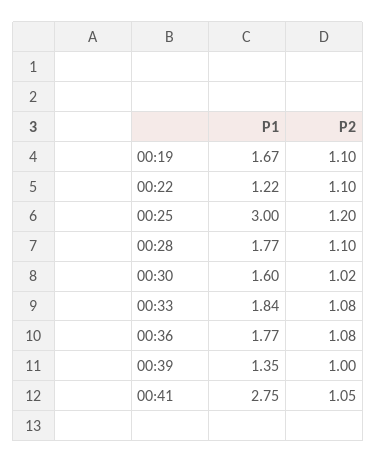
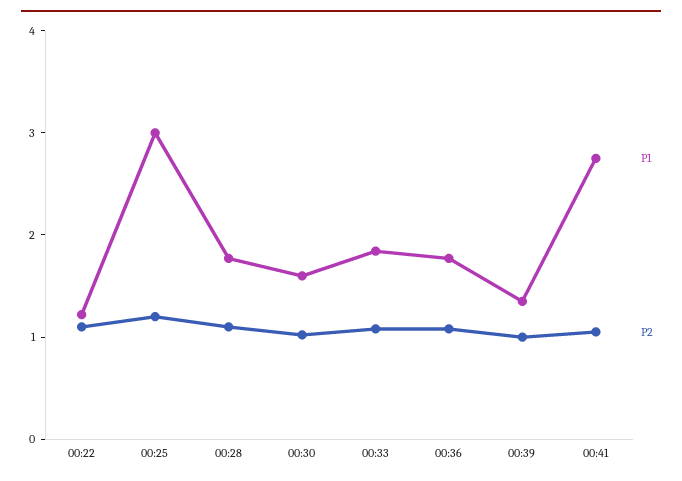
P1, 00:19: 1.67 -> none
P2, 00:19: 1.1 -> none

